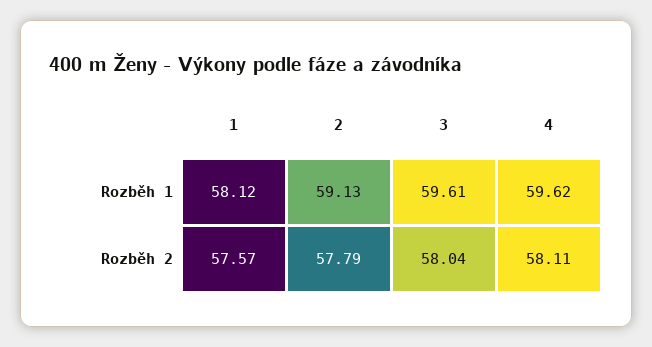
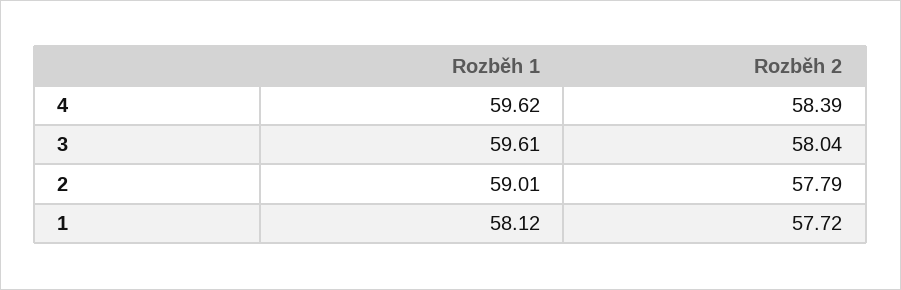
2, Rozběh 1: 59.13 -> 59.01
1, Rozběh 2: 57.57 -> 57.72
4, Rozběh 2: 58.11 -> 58.39

